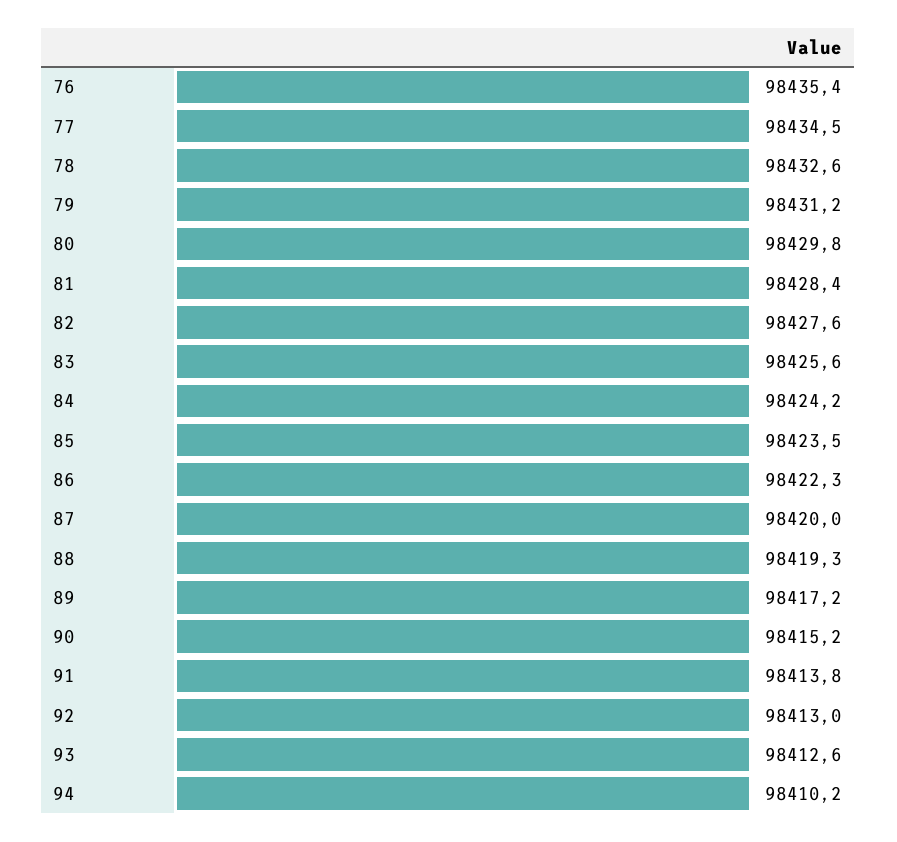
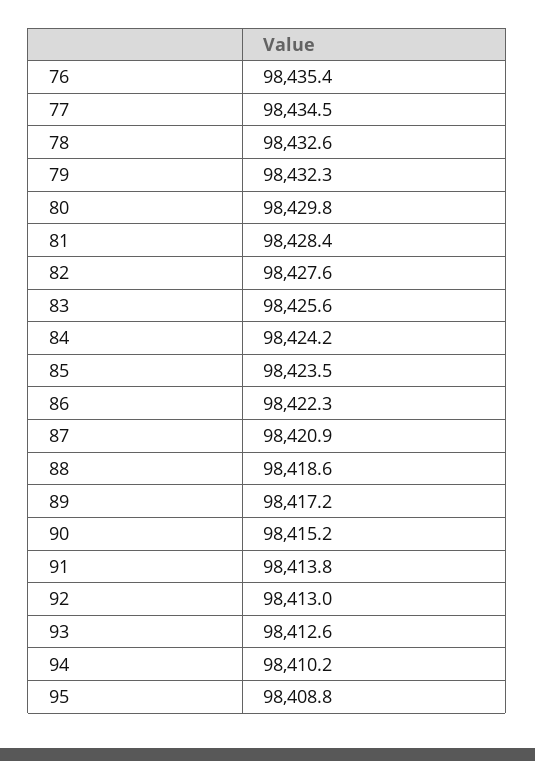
79: 98431.2 -> 98432.3
87: 98420 -> 98420.9
88: 98419.3 -> 98418.6
95: none -> 98408.8

